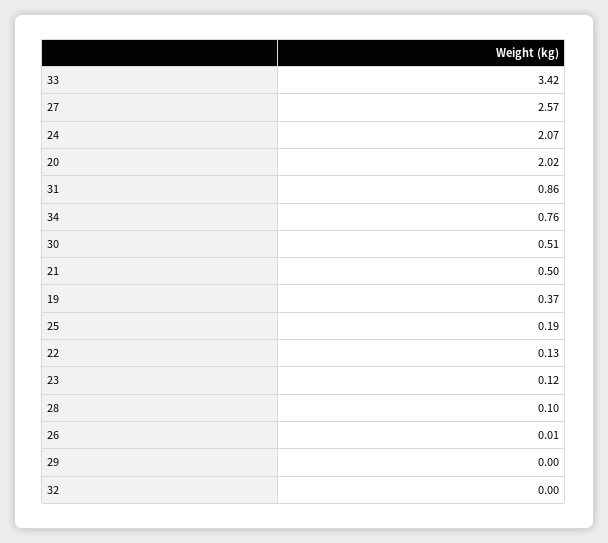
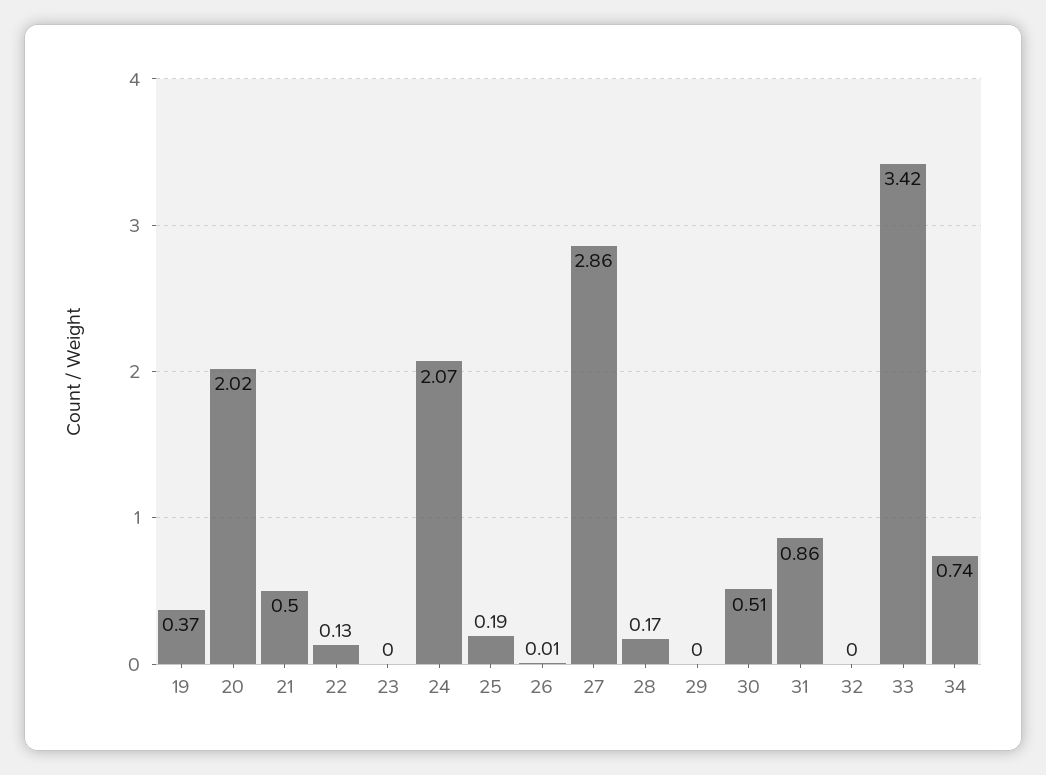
27: 2.57 -> 2.86
34: 0.76 -> 0.74
23: 0.12 -> 0
28: 0.1 -> 0.17

